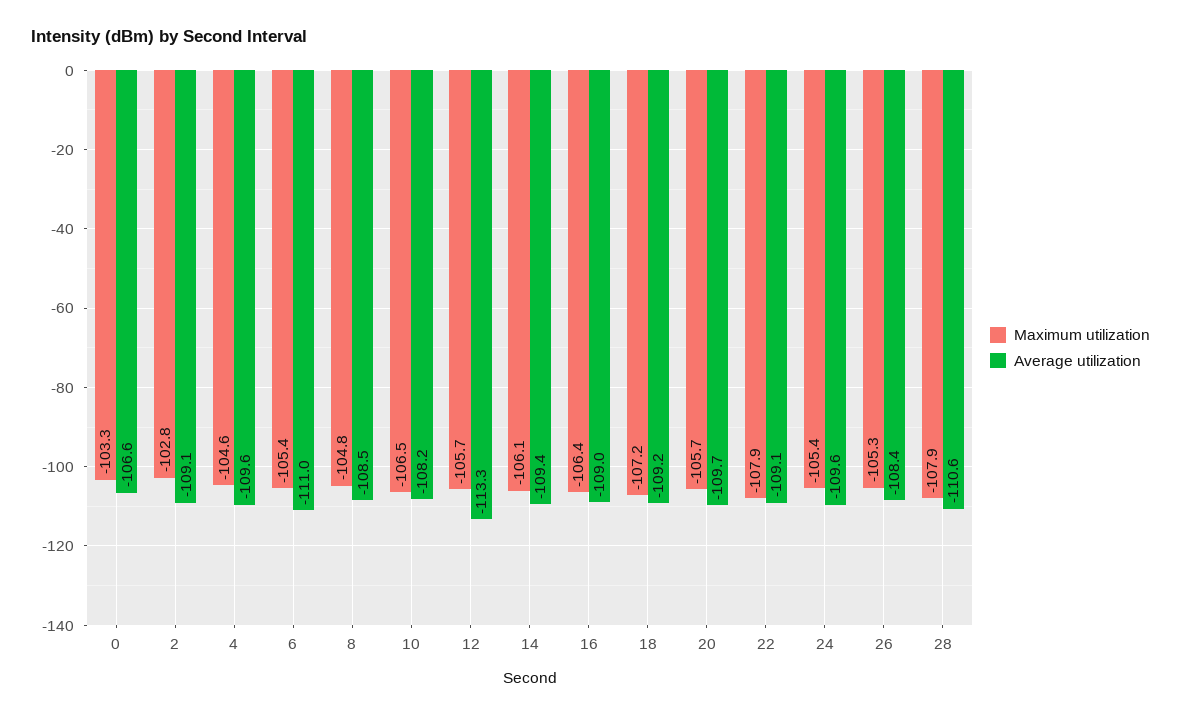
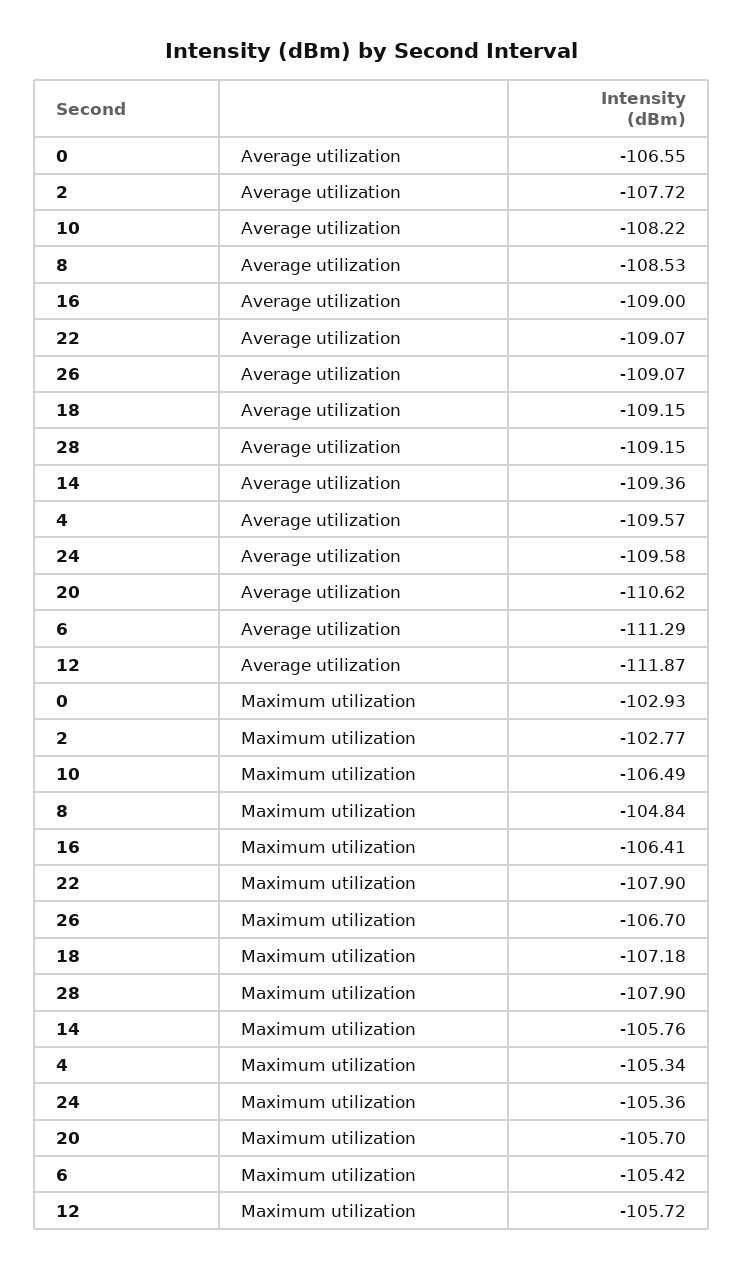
Maximum utilization, 0: -103.3 -> -102.93
Average utilization, 2: -109.1 -> -107.72
Maximum utilization, 4: -104.6 -> -105.34
Average utilization, 6: -111 -> -111.29
Average utilization, 12: -113.3 -> -111.87
Maximum utilization, 14: -106.1 -> -105.76
Average utilization, 20: -109.7 -> -110.62
Maximum utilization, 26: -105.3 -> -106.7
Average utilization, 26: -108.4 -> -109.07
Average utilization, 28: -110.6 -> -109.15

